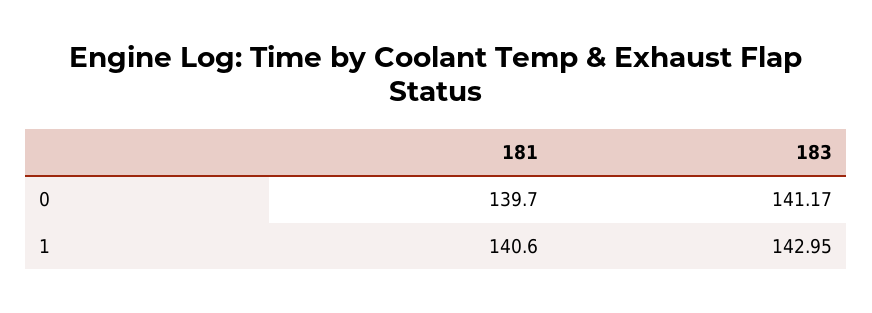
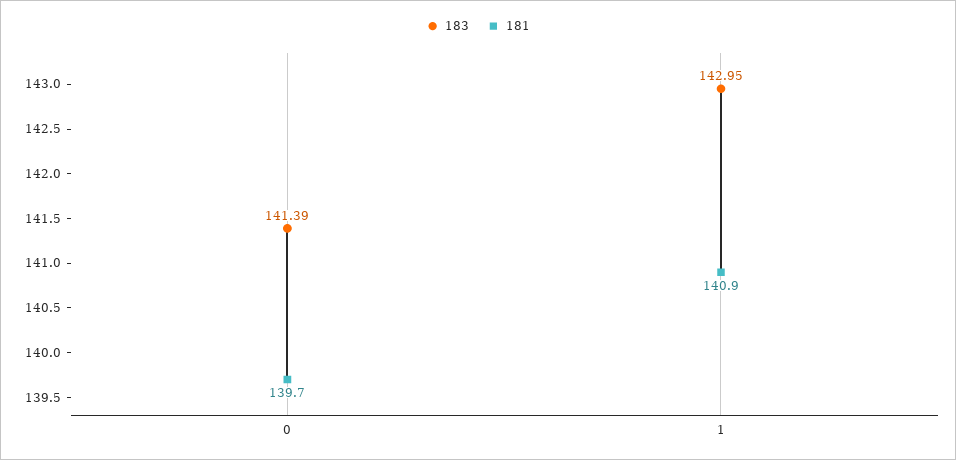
183, 0: 141.17 -> 141.39
181, 1: 140.6 -> 140.9

